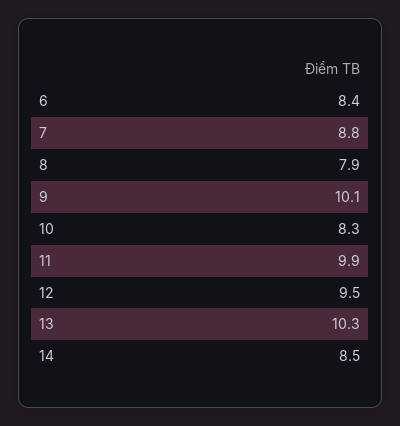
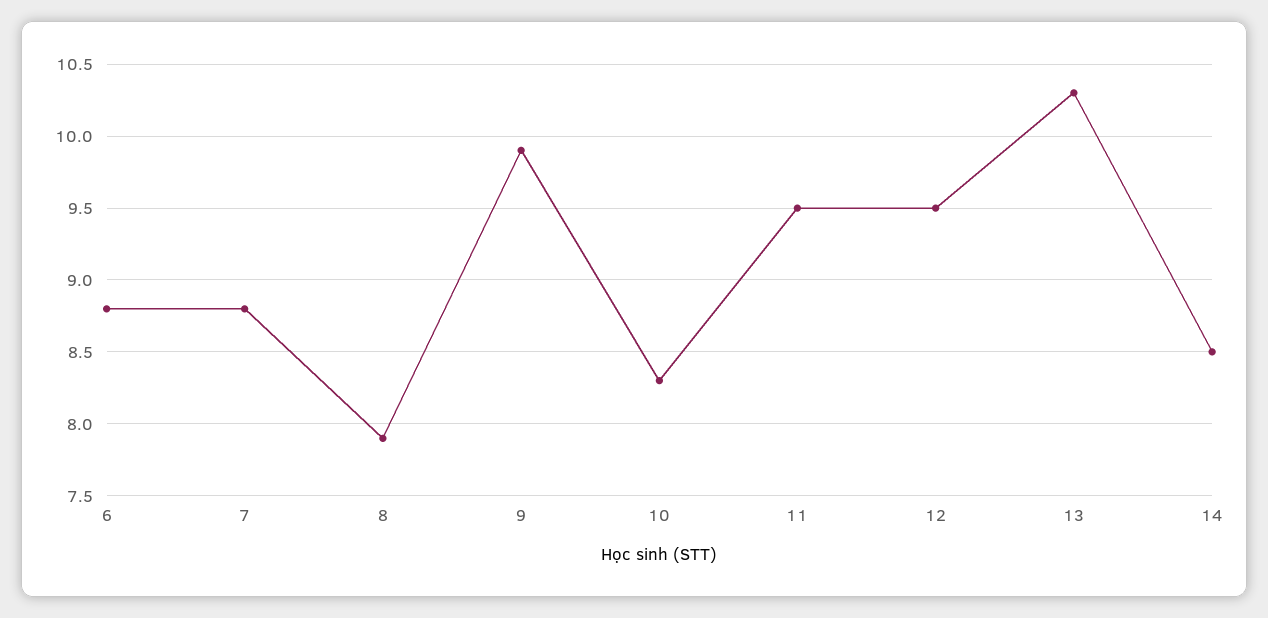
6: 8.4 -> 8.8
9: 10.1 -> 9.9
11: 9.9 -> 9.5

